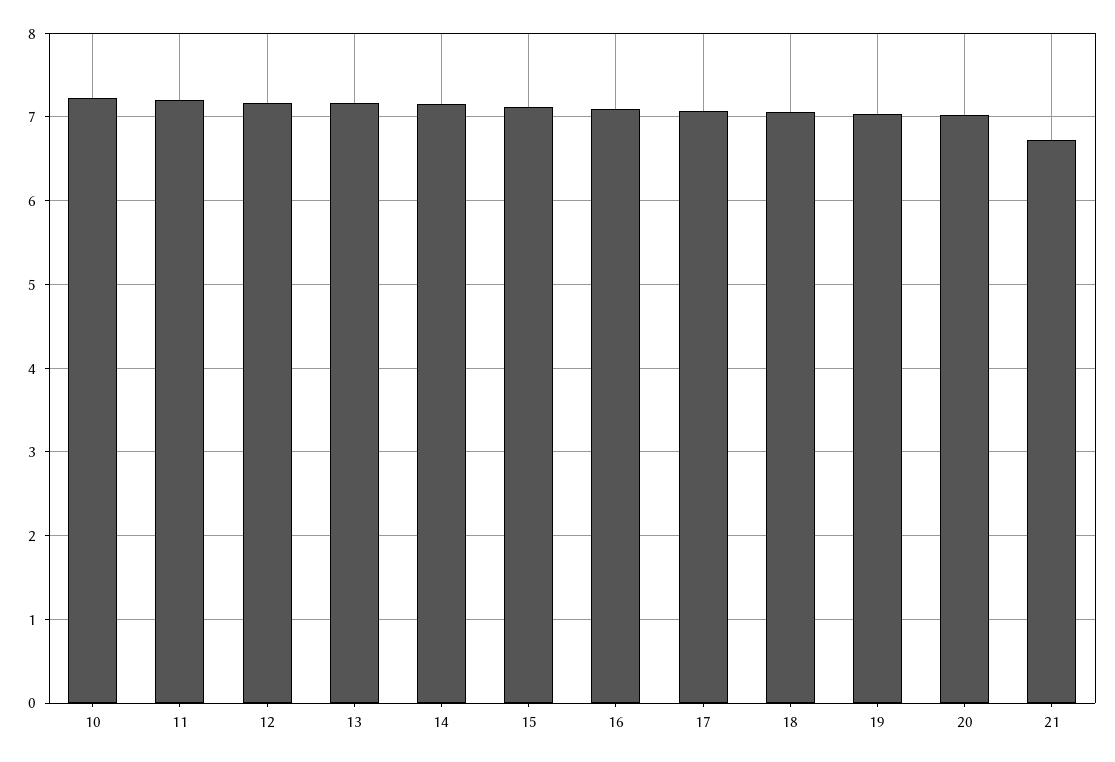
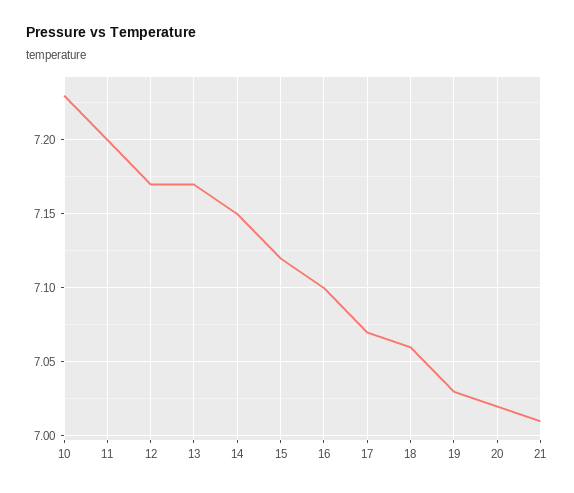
21: 6.7 -> 7.01

